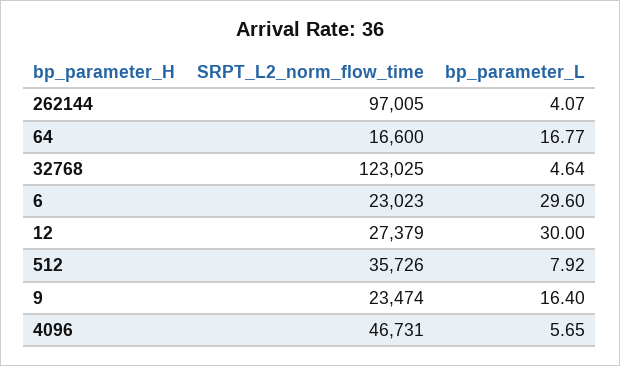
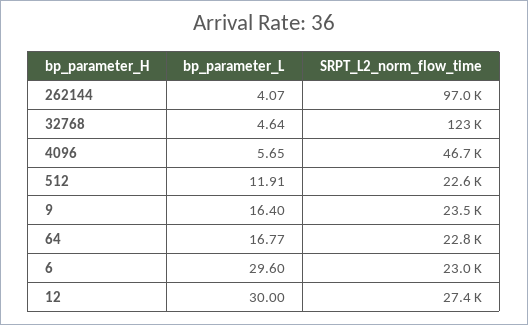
SRPT_L2_norm_flow_time, 64: 16600 -> 22800
SRPT_L2_norm_flow_time, 512: 35726 -> 22600
bp_parameter_L, 512: 7.92 -> 11.91

